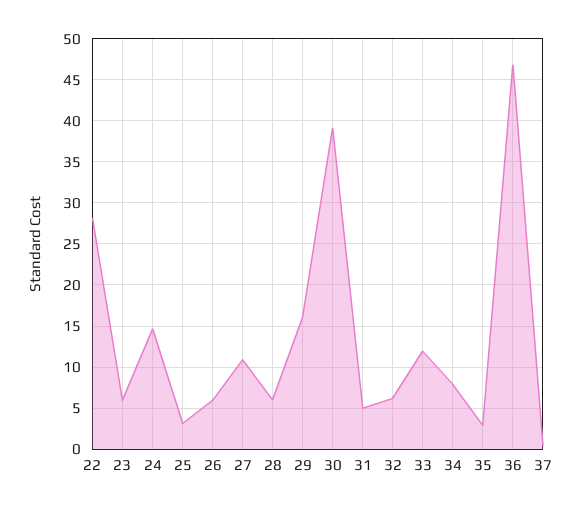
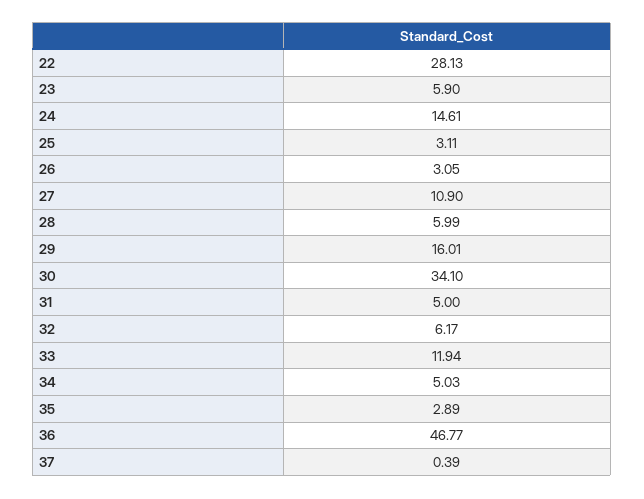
26: 6 -> 3.05
30: 39 -> 34.1
34: 8 -> 5.03

